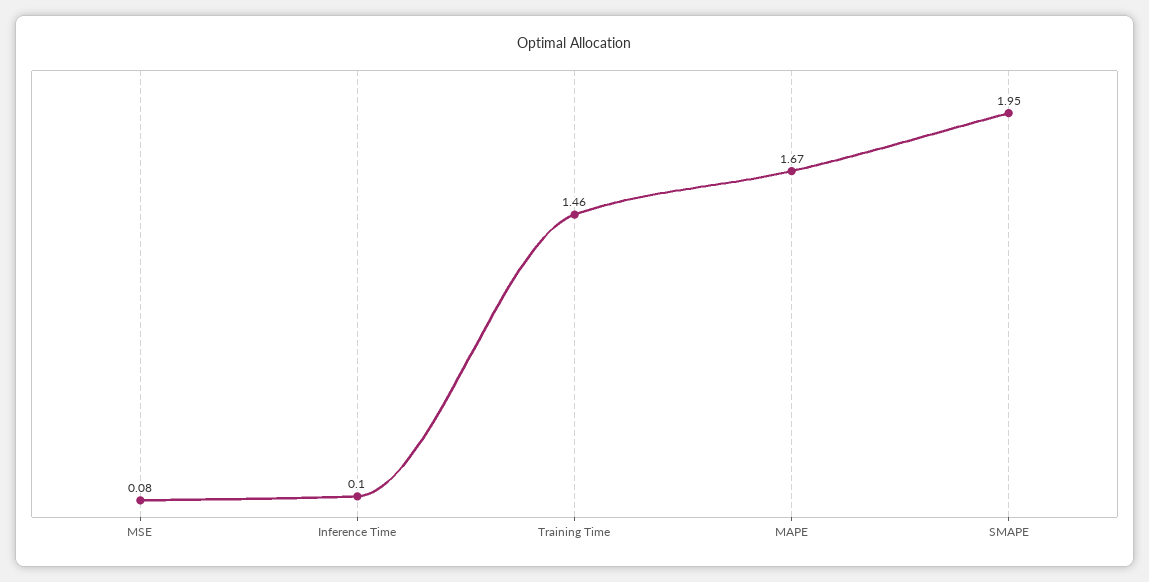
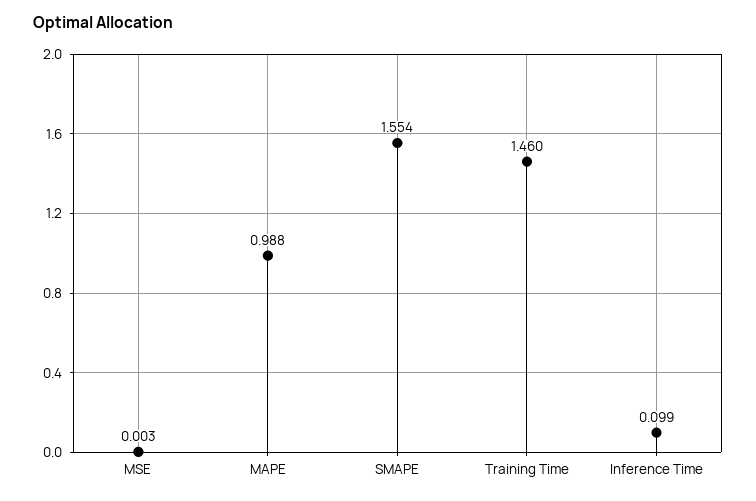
MSE: 0.08 -> 0.003
MAPE: 1.67 -> 0.988
SMAPE: 1.95 -> 1.554

